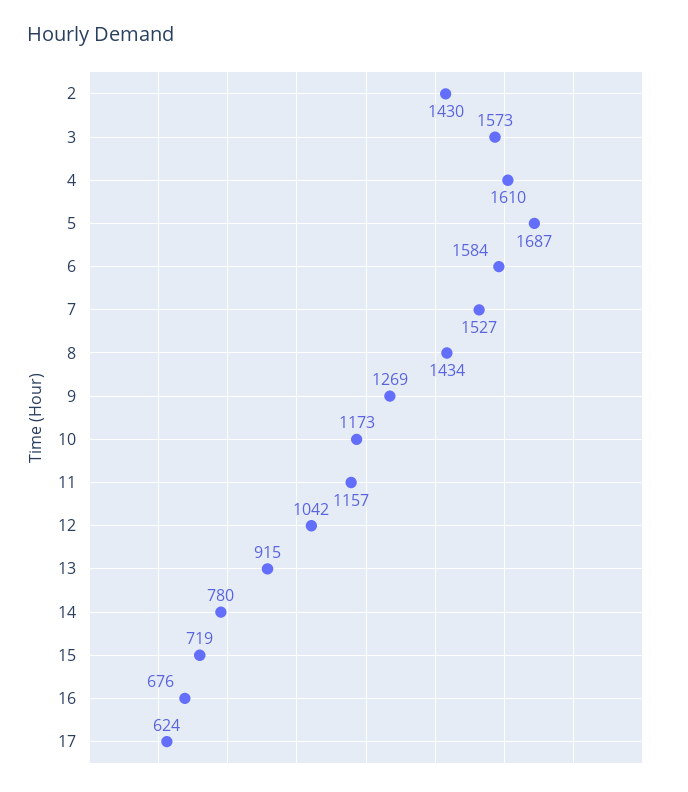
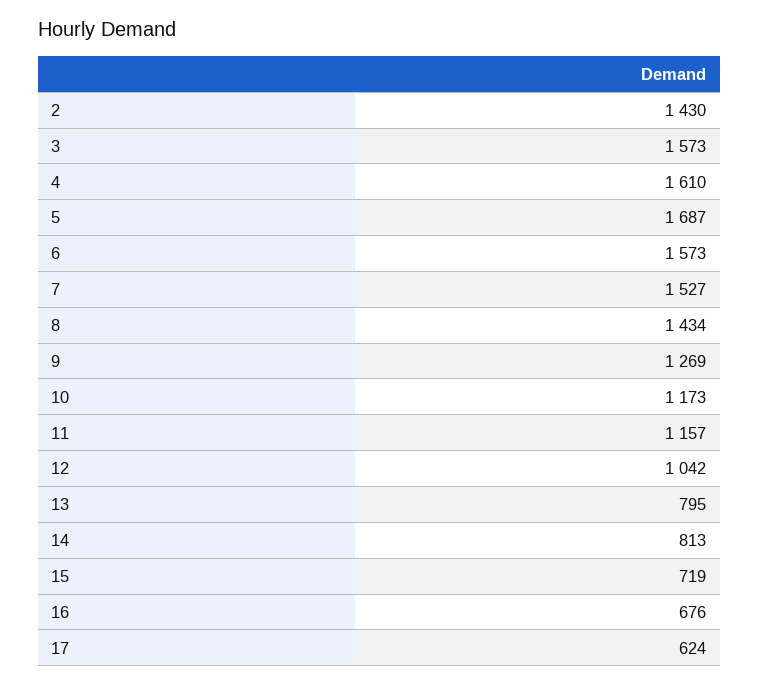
6: 1584 -> 1573
13: 915 -> 795
14: 780 -> 813

